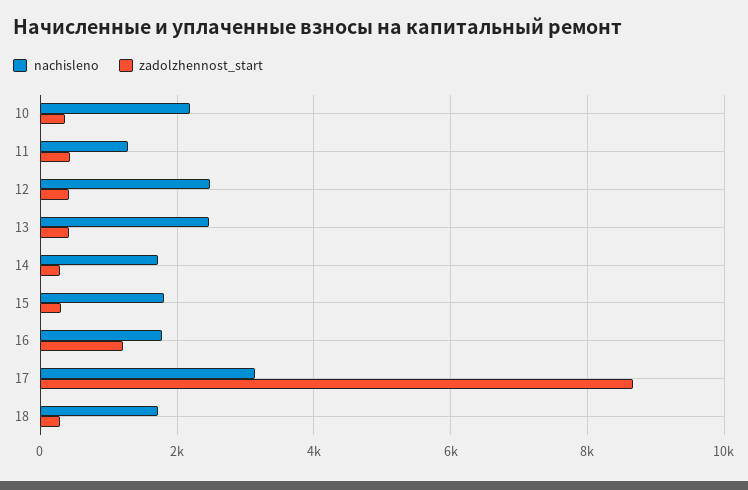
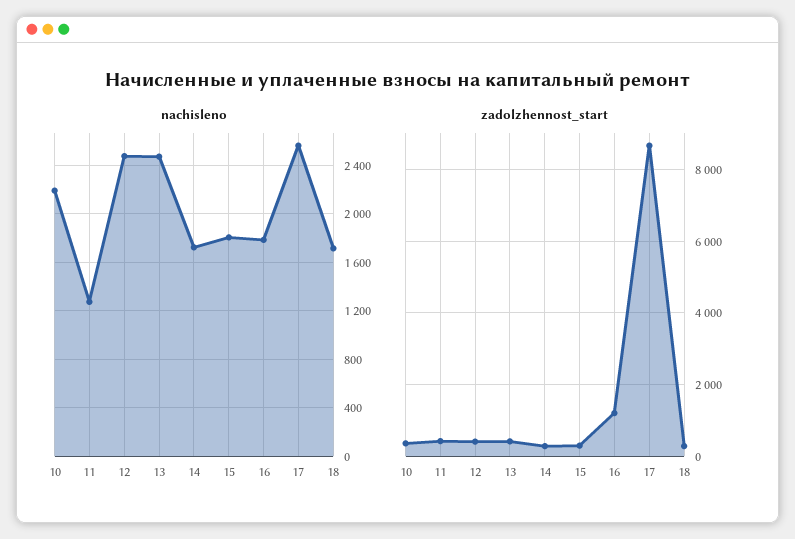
nachisleno, 17: 3200 -> 2550

